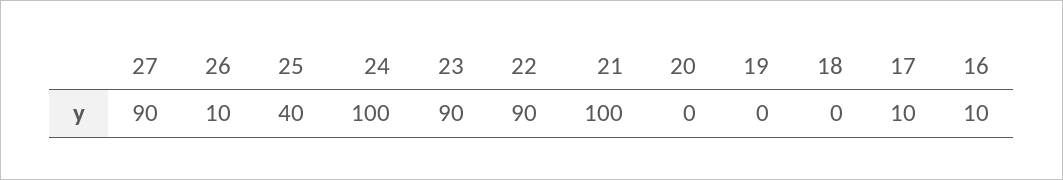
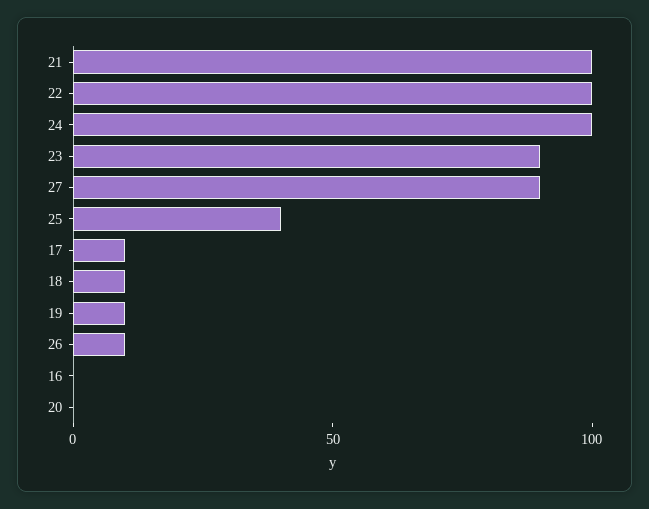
22: 90 -> 100
19: 0 -> 10
18: 0 -> 10
16: 10 -> 0

